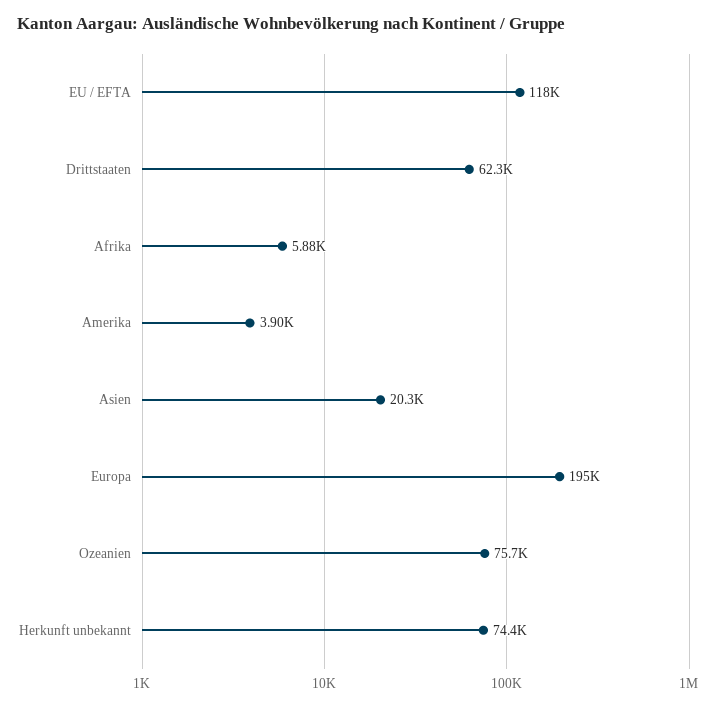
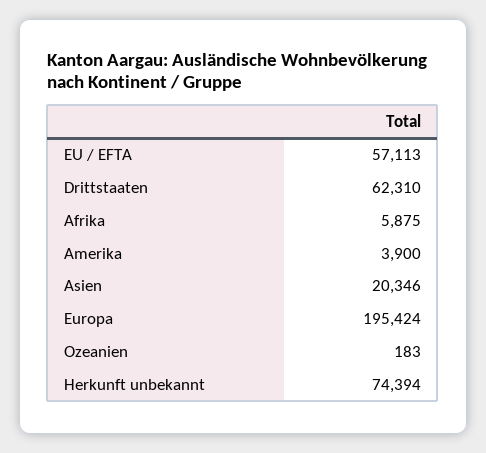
EU / EFTA: 118000 -> 57113
Ozeanien: 75700 -> 183

